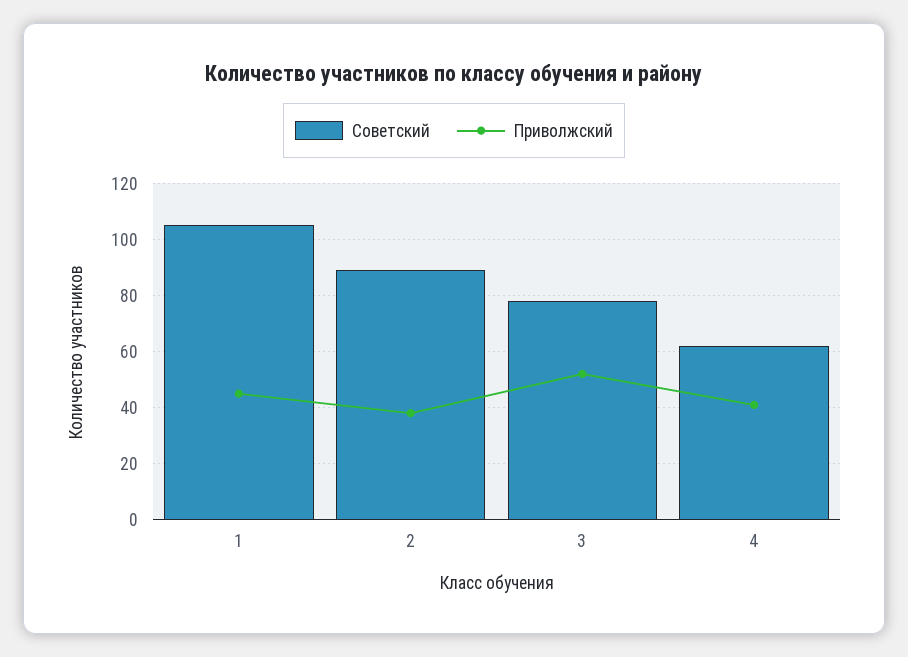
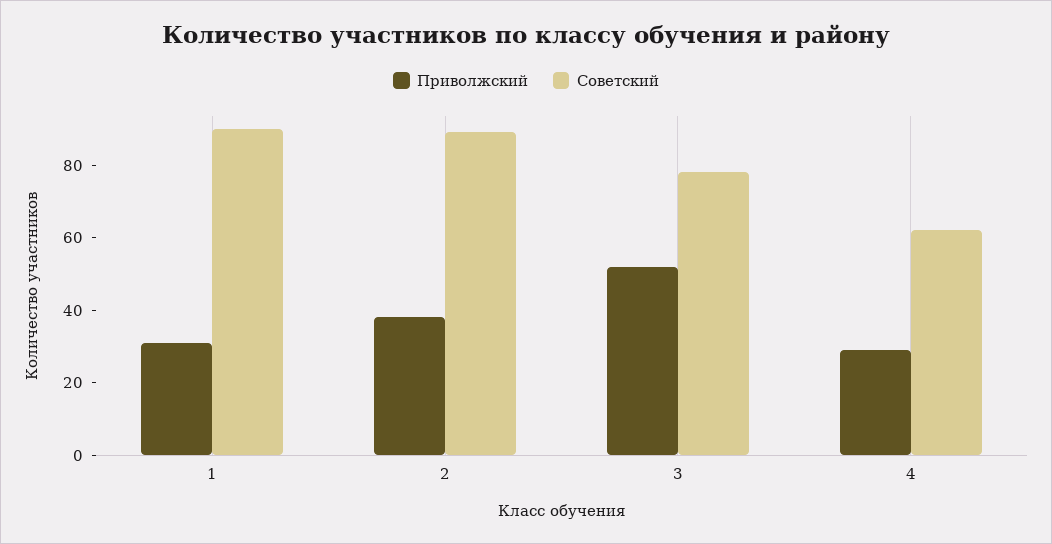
Советский, 1: 105 -> 90
Приволжский, 1: 45 -> 30
Приволжский, 4: 40 -> 30

